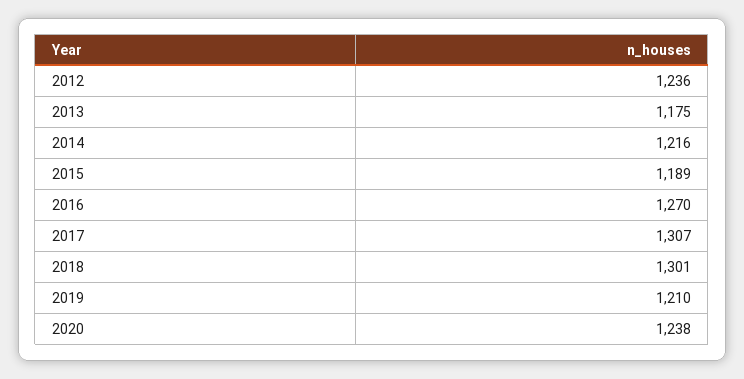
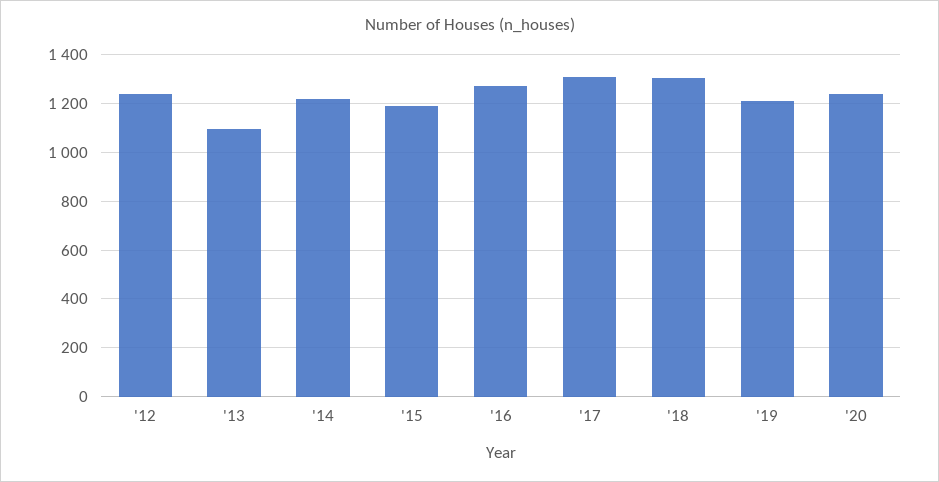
2013: 1175 -> 1100

